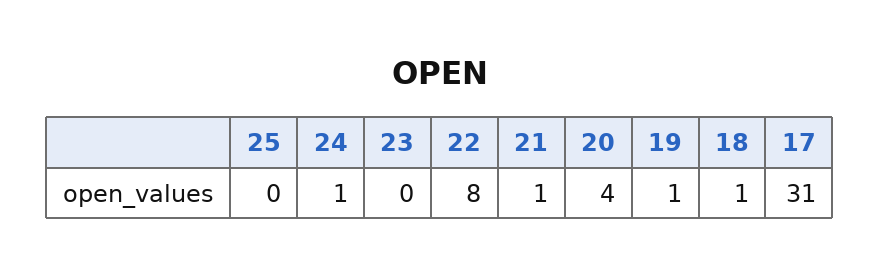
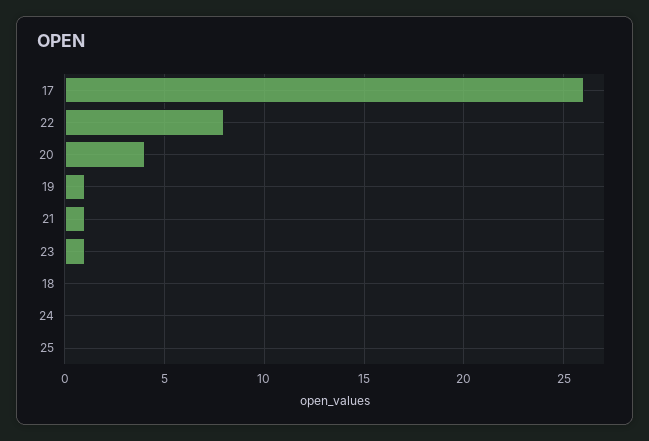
24: 1 -> 0
23: 0 -> 1
18: 1 -> 0
17: 31 -> 26

